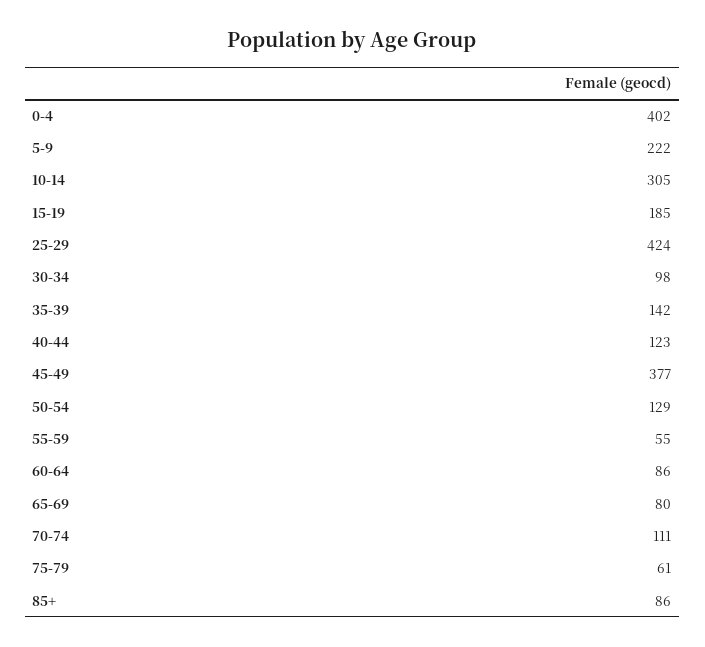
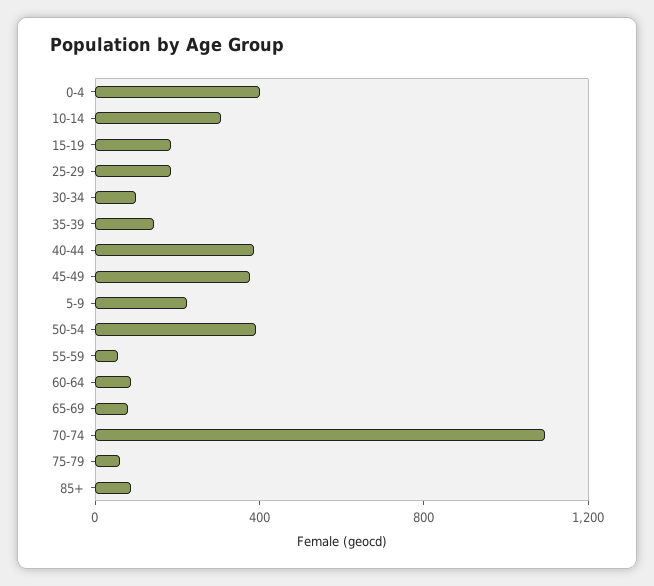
25-29: 424 -> 200
40-44: 123 -> 400
50-54: 129 -> 400
70-74: 111 -> 1100

